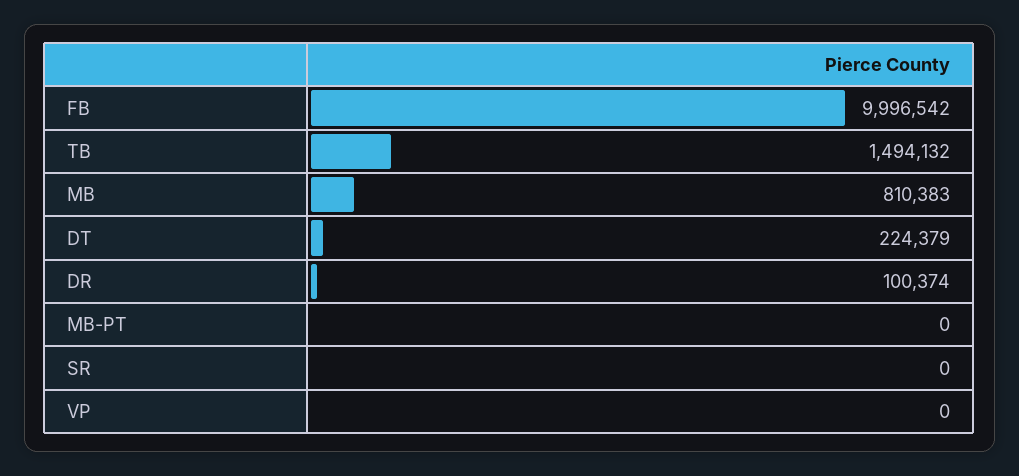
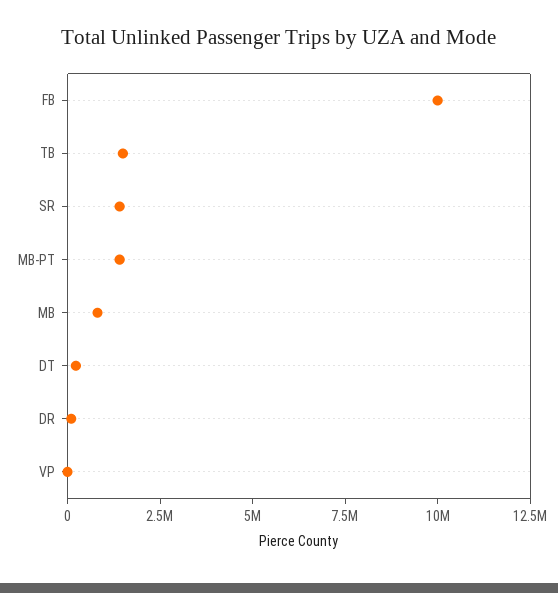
MB-PT: 0 -> 1500000
SR: 0 -> 1500000

